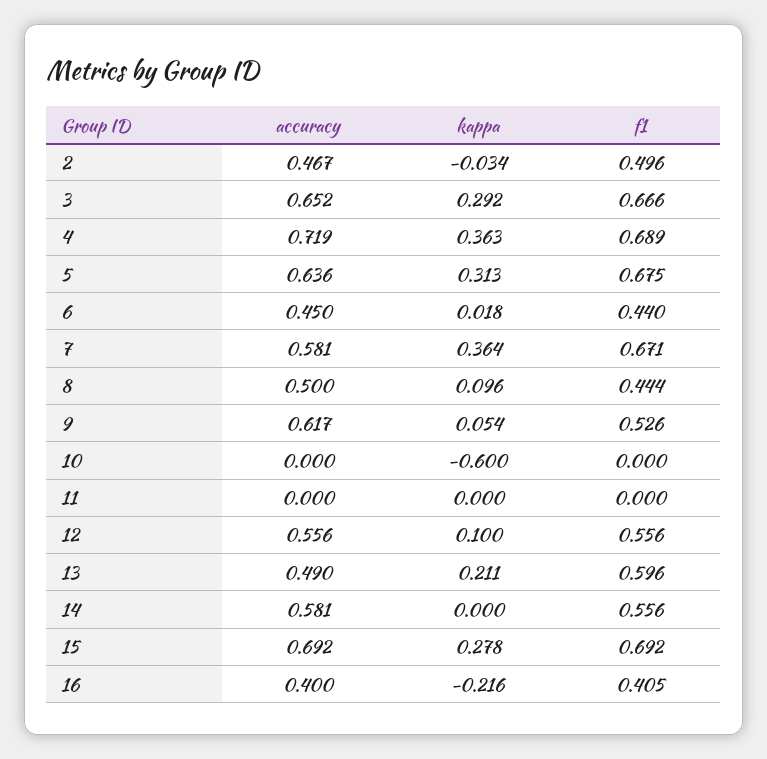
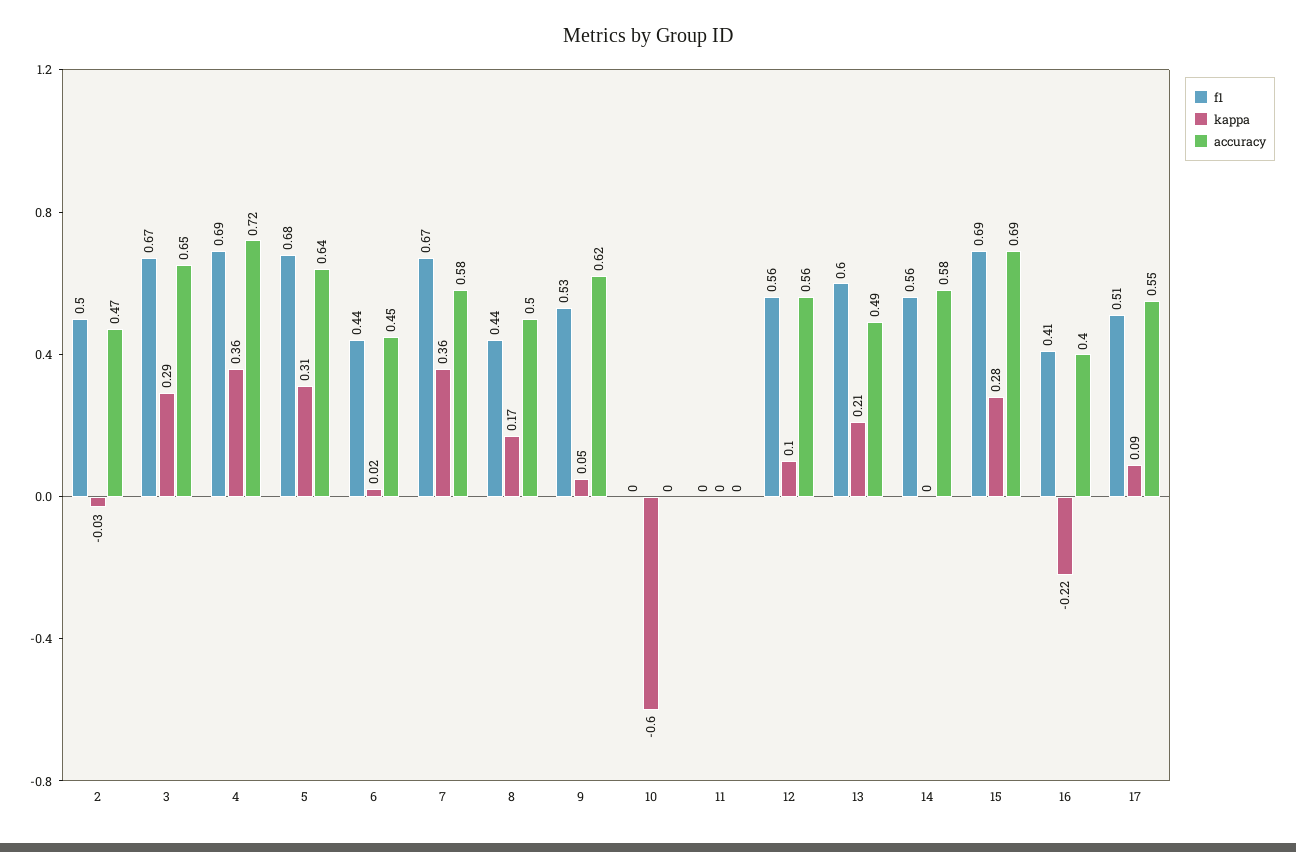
kappa, 8: 0.096 -> 0.17
f1, 17: none -> 0.51
kappa, 17: none -> 0.09
accuracy, 17: none -> 0.55

